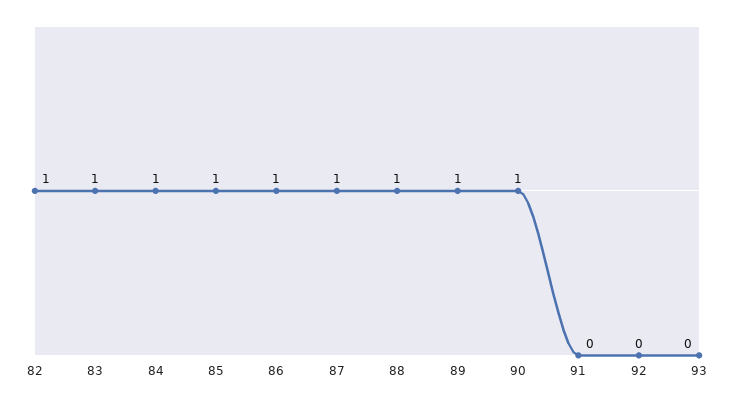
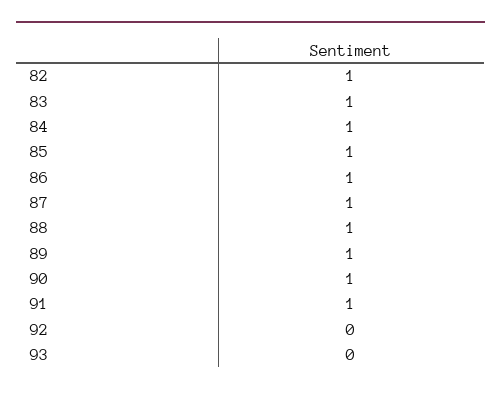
91: 0 -> 1

